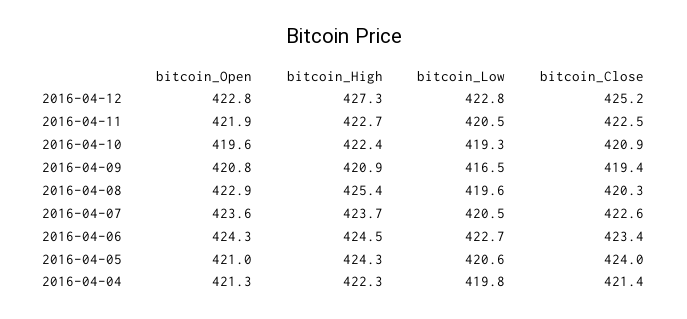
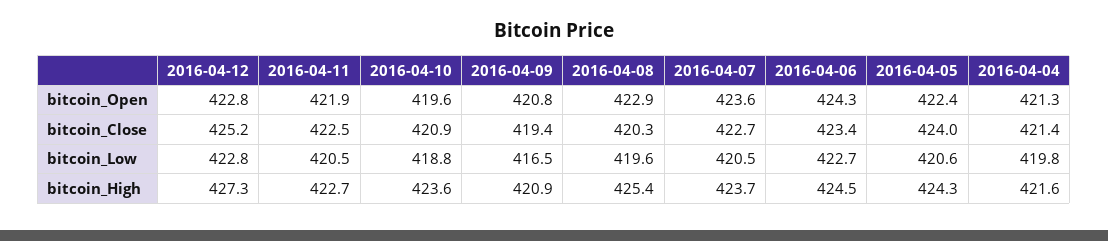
bitcoin_High, 2016-04-10: 422.4 -> 423.6
bitcoin_Low, 2016-04-10: 419.3 -> 418.8
bitcoin_Close, 2016-04-07: 422.6 -> 422.7
bitcoin_Open, 2016-04-05: 421 -> 422.4
bitcoin_High, 2016-04-04: 422.3 -> 421.6

